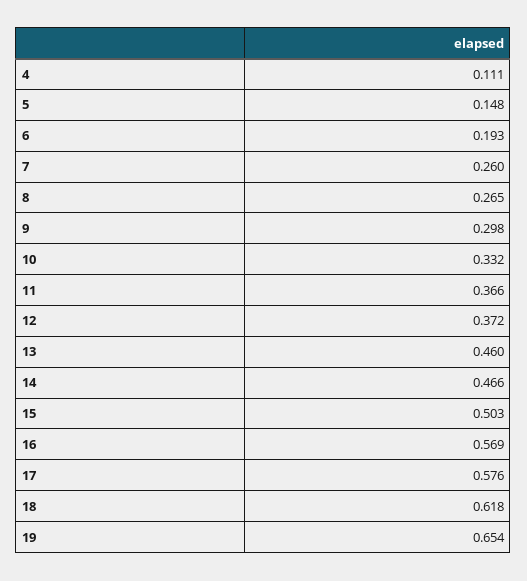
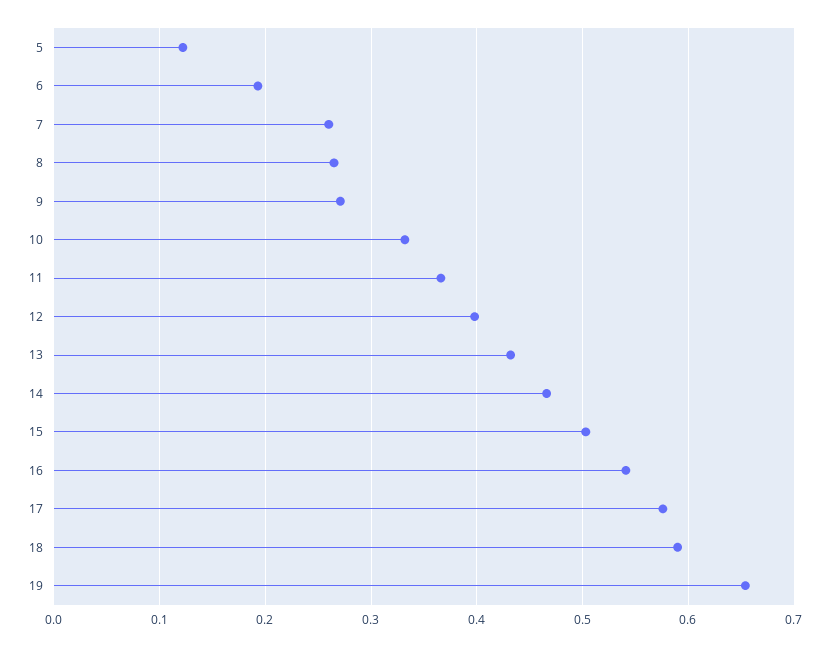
4: 0.111 -> none
5: 0.148 -> 0.12
9: 0.298 -> 0.27
12: 0.372 -> 0.4
13: 0.46 -> 0.43
16: 0.569 -> 0.54
18: 0.618 -> 0.59

